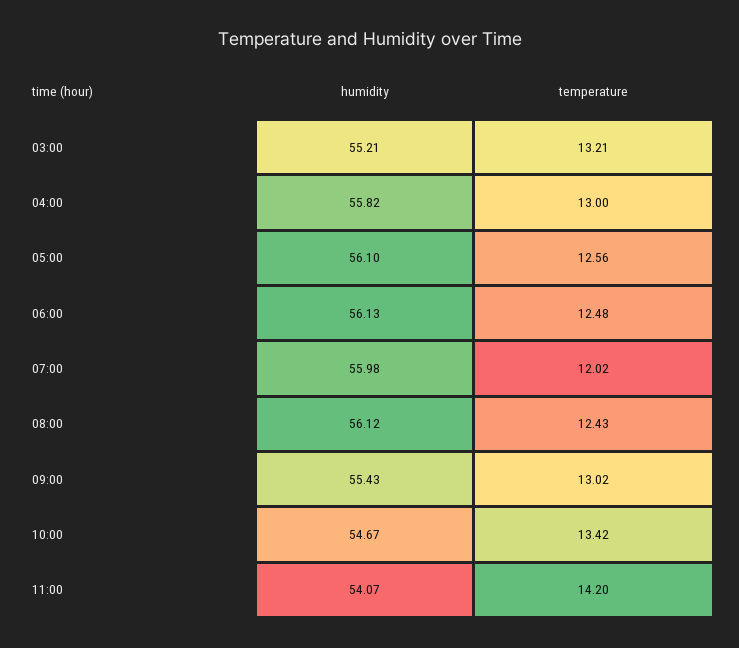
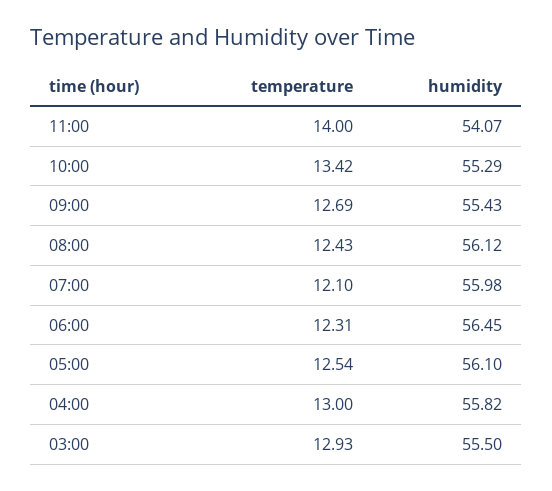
humidity, 03:00: 55.21 -> 55.5
temperature, 03:00: 13.21 -> 12.93
temperature, 05:00: 12.56 -> 12.54
humidity, 06:00: 56.13 -> 56.45
temperature, 06:00: 12.48 -> 12.31
temperature, 07:00: 12.02 -> 12.1
temperature, 09:00: 13.02 -> 12.69
humidity, 10:00: 54.67 -> 55.29
temperature, 11:00: 14.2 -> 14

